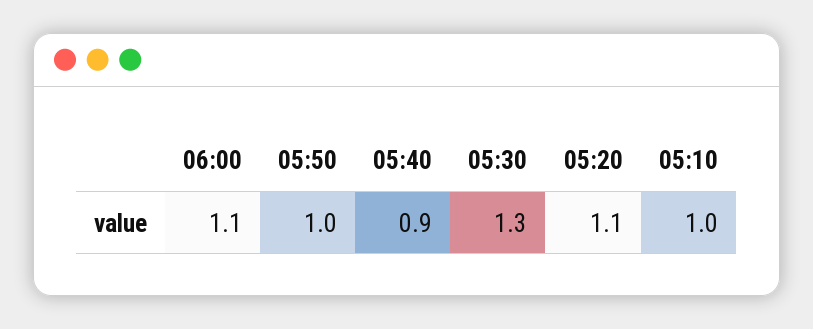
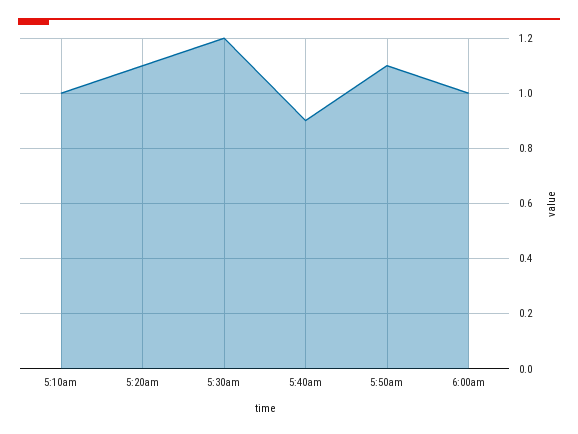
06:00: 1.1 -> 1
05:50: 1 -> 1.1
05:30: 1.3 -> 1.2

